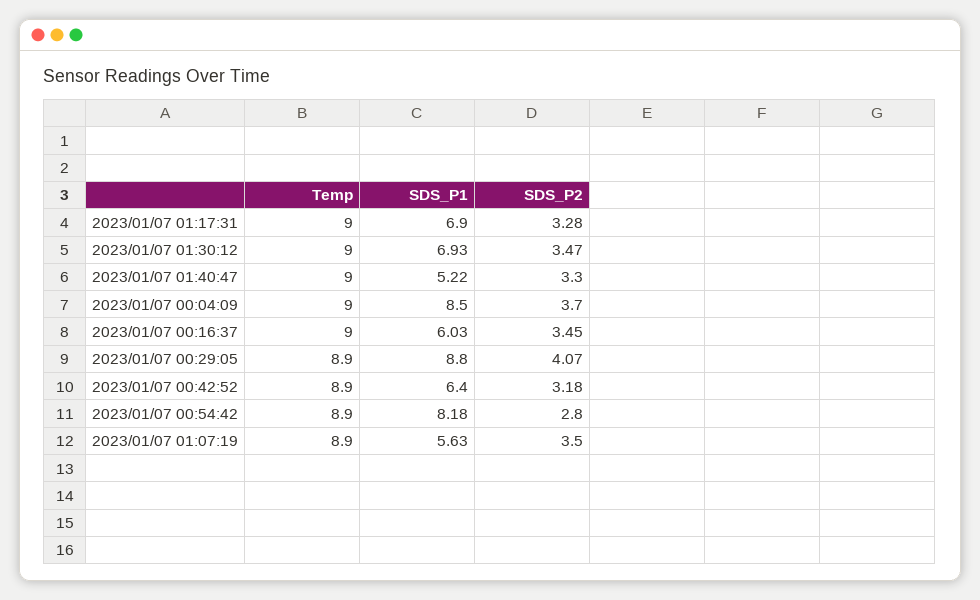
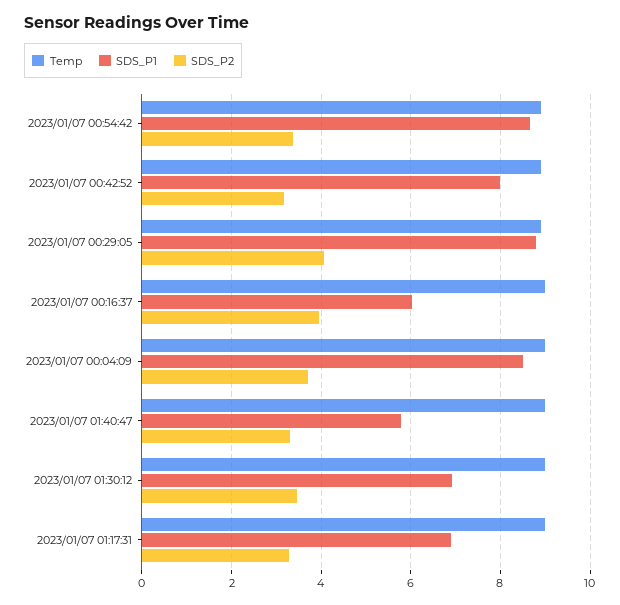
SDS_P1, 2023/01/07 01:40:47: 5.22 -> 5.8
SDS_P2, 2023/01/07 00:16:37: 3.45 -> 4
SDS_P1, 2023/01/07 00:42:52: 6.4 -> 8
SDS_P1, 2023/01/07 00:54:42: 8.18 -> 8.6
SDS_P2, 2023/01/07 00:54:42: 2.8 -> 3.4
Temp, 2023/01/07 01:07:19: 8.9 -> none
SDS_P1, 2023/01/07 01:07:19: 5.63 -> none
SDS_P2, 2023/01/07 01:07:19: 3.5 -> none

